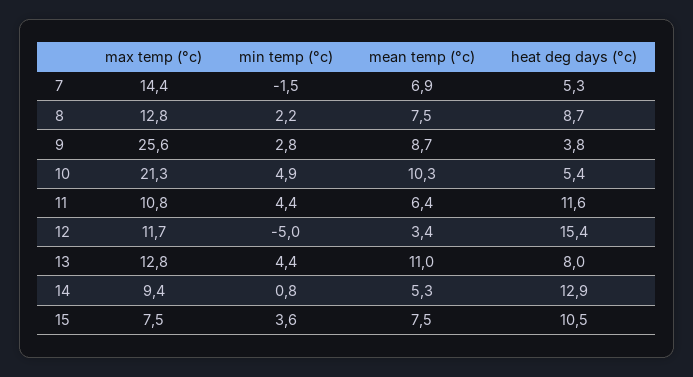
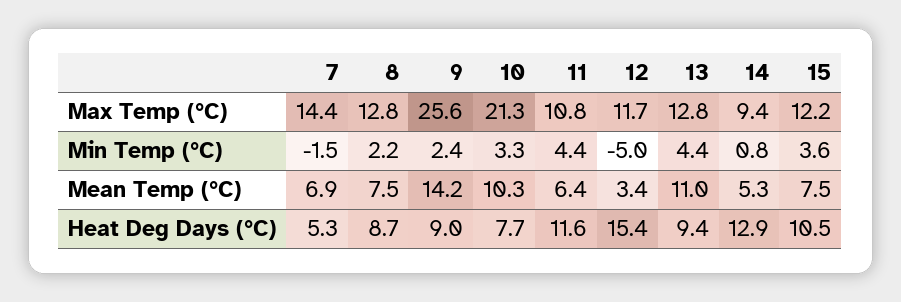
min temp (°c), 9: 2.8 -> 2.4
mean temp (°c), 9: 8.7 -> 14.2
heat deg days (°c), 9: 3.8 -> 9
min temp (°c), 10: 4.9 -> 3.3
heat deg days (°c), 10: 5.4 -> 7.7
heat deg days (°c), 13: 8 -> 9.4
max temp (°c), 15: 7.5 -> 12.2

